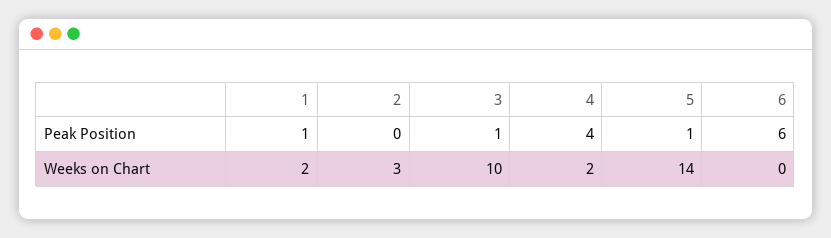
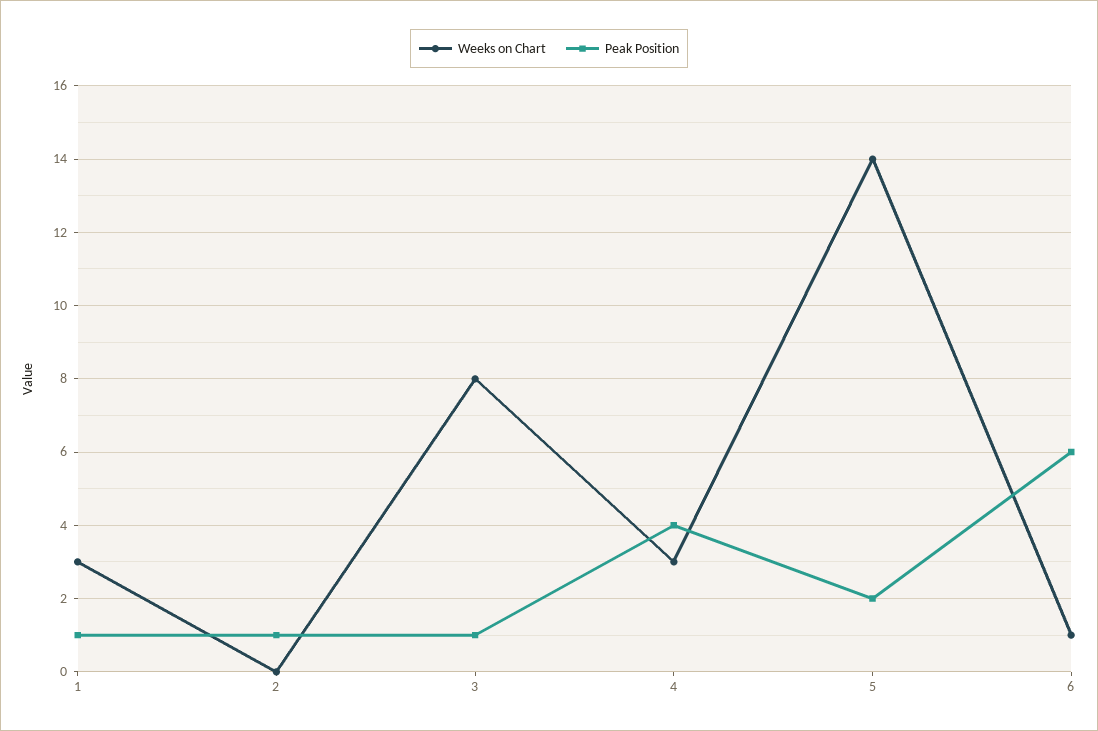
Peak Position, 2: 0 -> 1
Peak Position, 5: 1 -> 2
Weeks on Chart, 1: 2 -> 3
Weeks on Chart, 2: 3 -> 0
Weeks on Chart, 3: 10 -> 8
Weeks on Chart, 4: 2 -> 3
Weeks on Chart, 6: 0 -> 1

